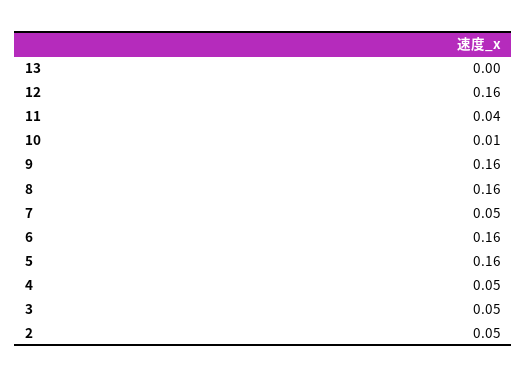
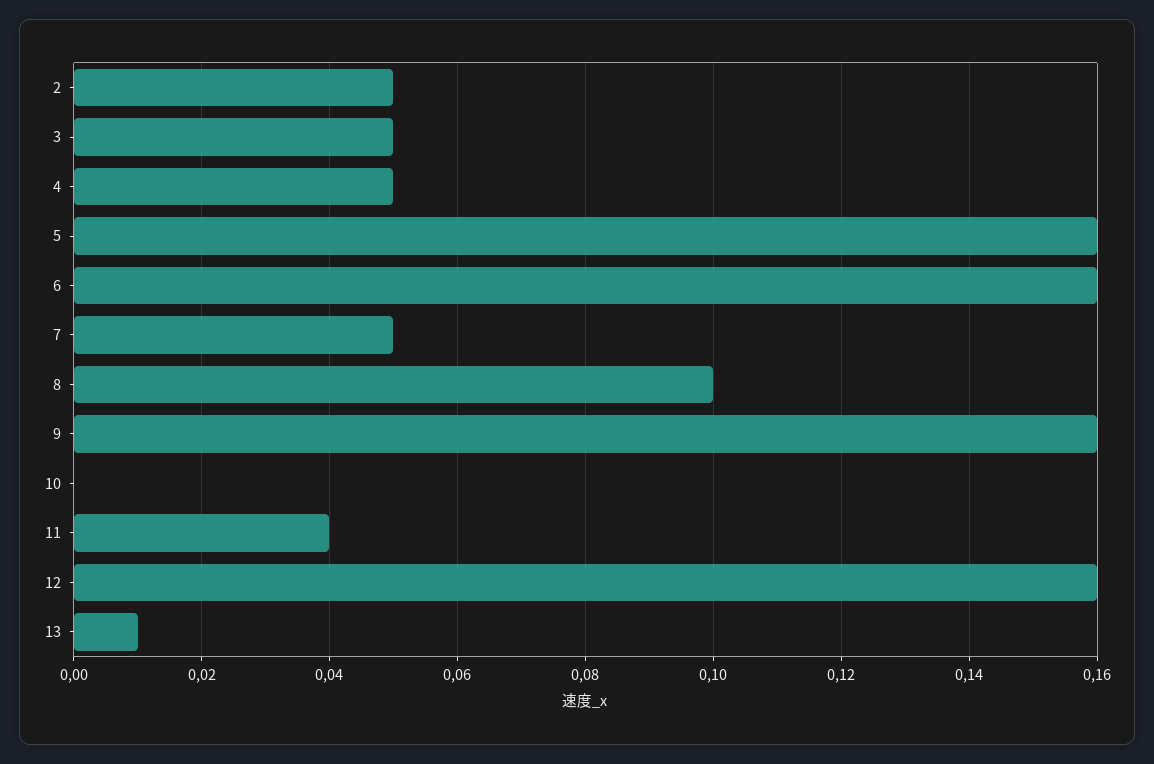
13: 0 -> 0.01
10: 0.01 -> 0
8: 0.16 -> 0.1

